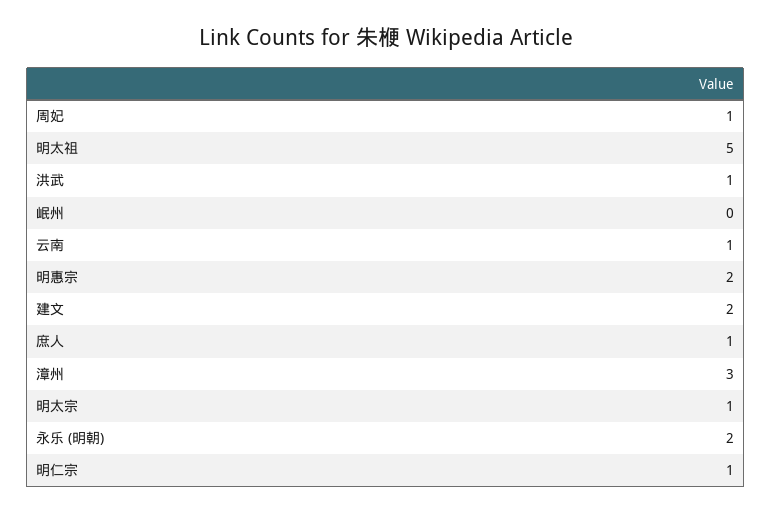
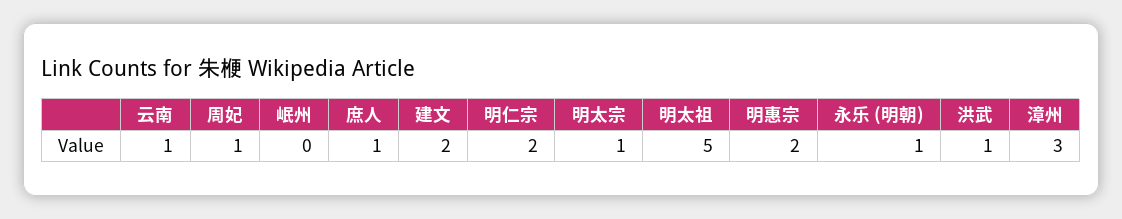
永乐 (明朝): 2 -> 1
明仁宗: 1 -> 2

